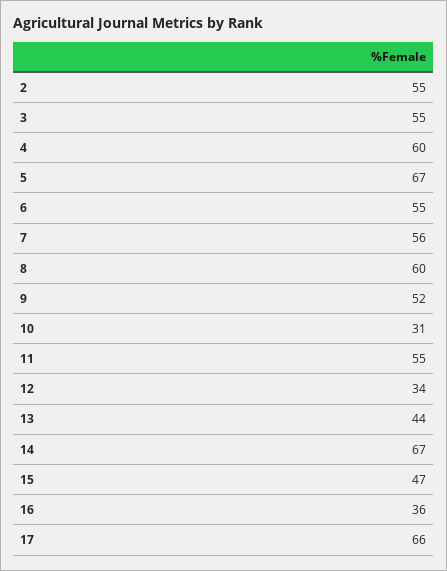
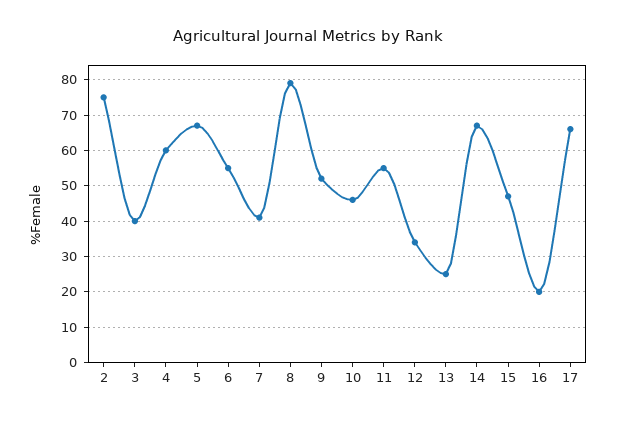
2: 55 -> 75
3: 55 -> 40
7: 56 -> 40
8: 60 -> 80
10: 31 -> 45
13: 44 -> 25
16: 36 -> 20

